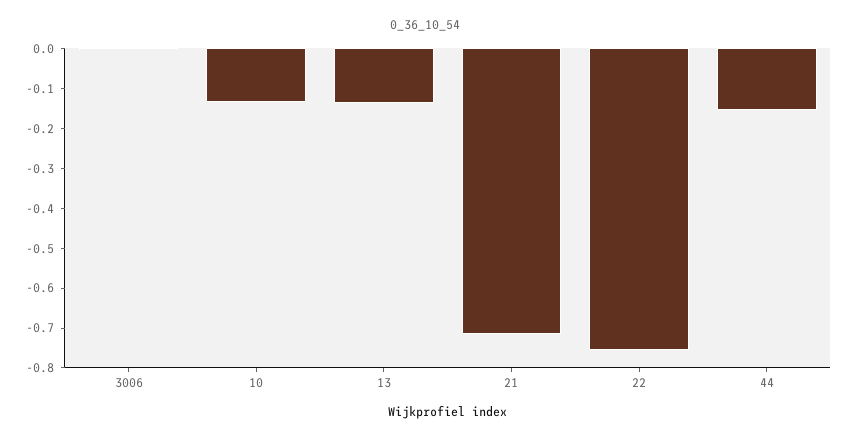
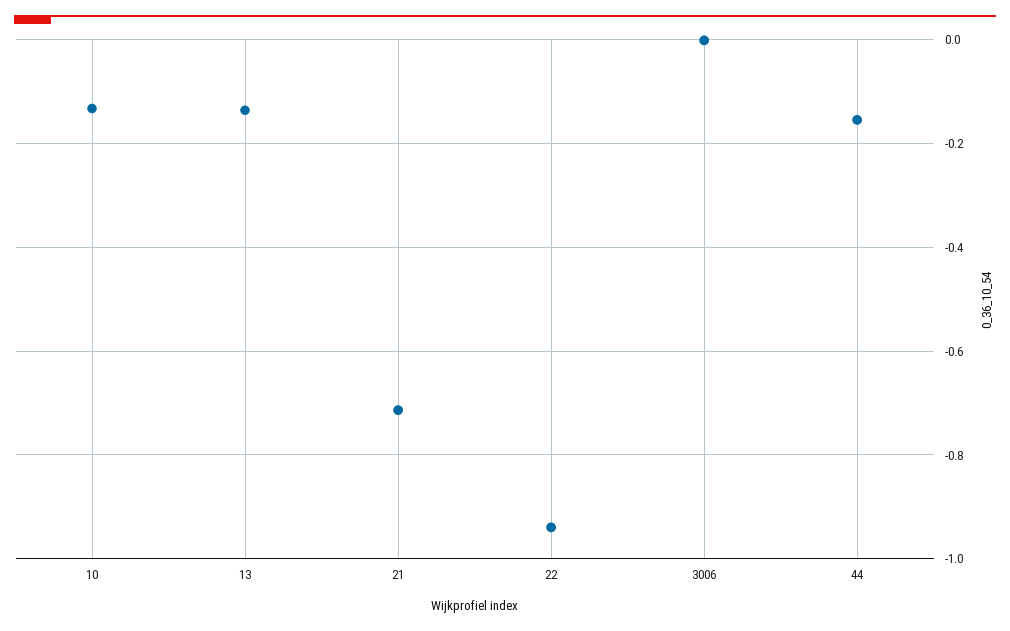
22: -0.75 -> -0.94

